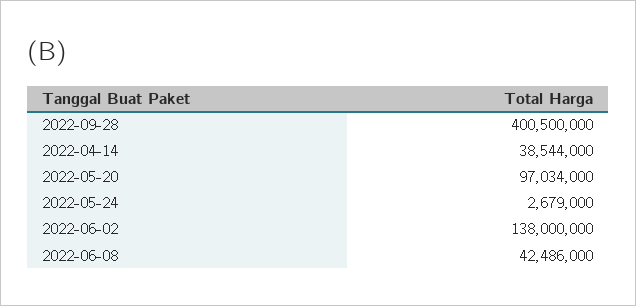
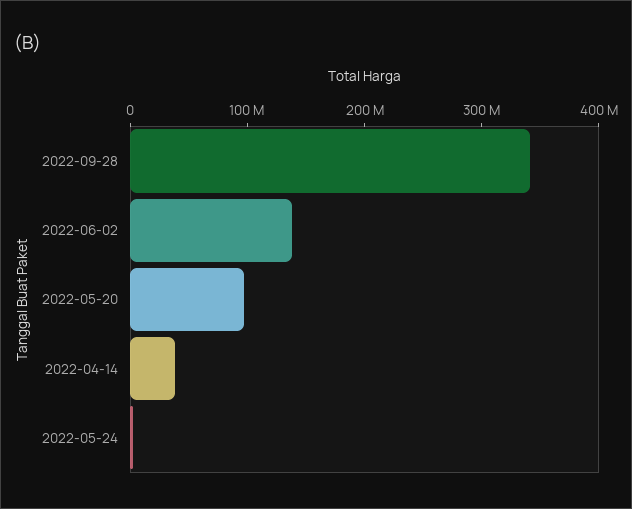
2022-09-28: 400500000 -> 340000000
2022-06-08: 42486000 -> none

